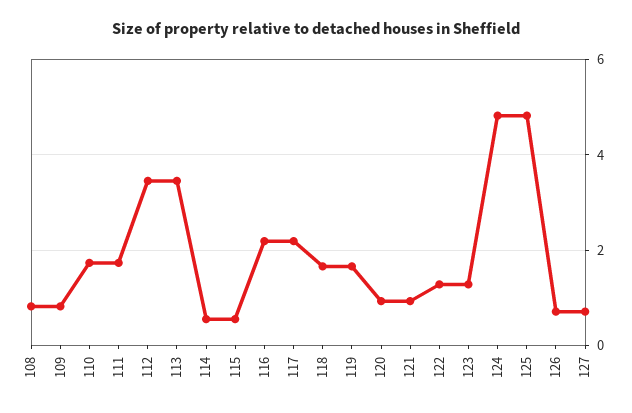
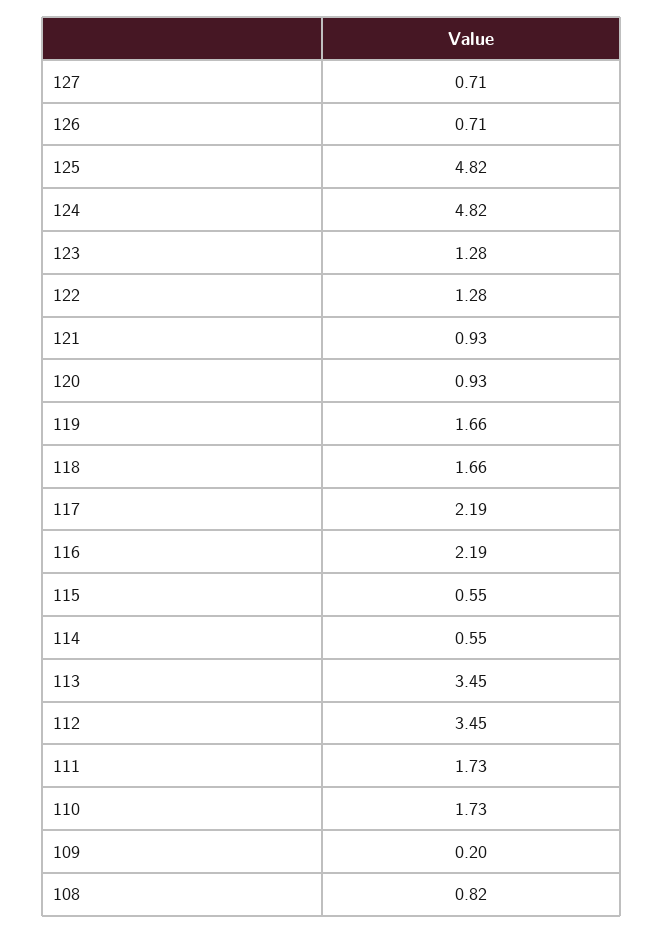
109: 0.8 -> 0.2

